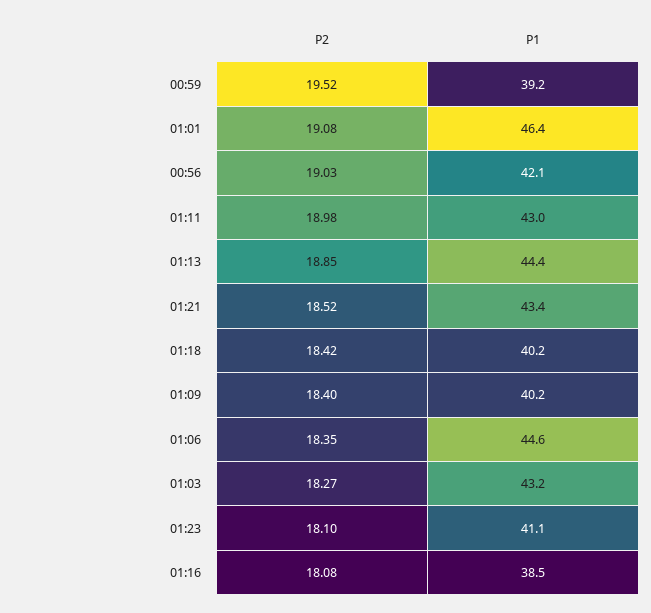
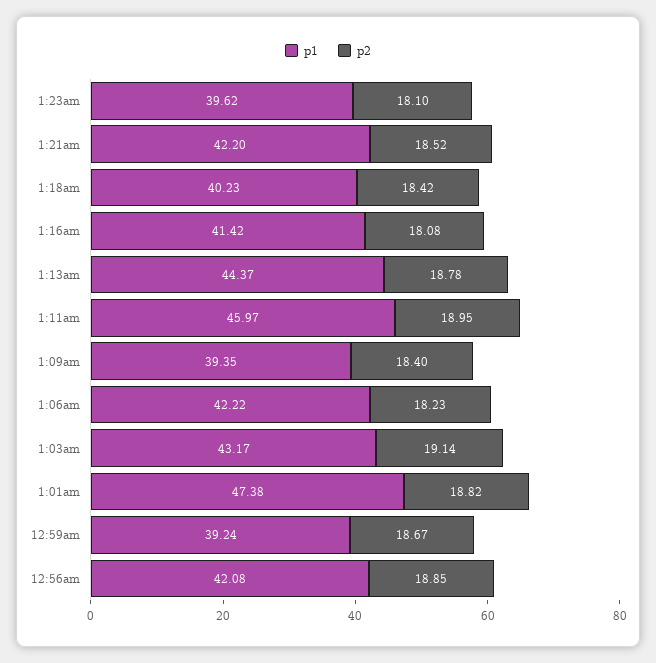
P2, 00:59: 19.52 -> 18.67
P2, 01:01: 19.08 -> 18.82
P1, 01:01: 46.4 -> 47.38
P2, 00:56: 19.03 -> 18.85
P2, 01:11: 18.98 -> 18.95
P1, 01:11: 43 -> 45.97
P2, 01:13: 18.85 -> 18.78
P1, 01:21: 43.4 -> 42.2
P1, 01:09: 40.2 -> 39.35
P2, 01:06: 18.35 -> 18.23
P1, 01:06: 44.6 -> 42.22
P2, 01:03: 18.27 -> 19.14
P1, 01:23: 41.1 -> 39.62
P1, 01:16: 38.5 -> 41.42

